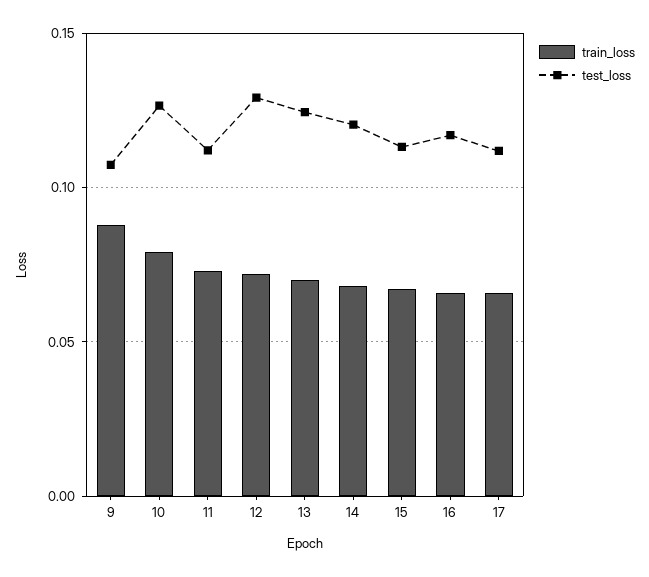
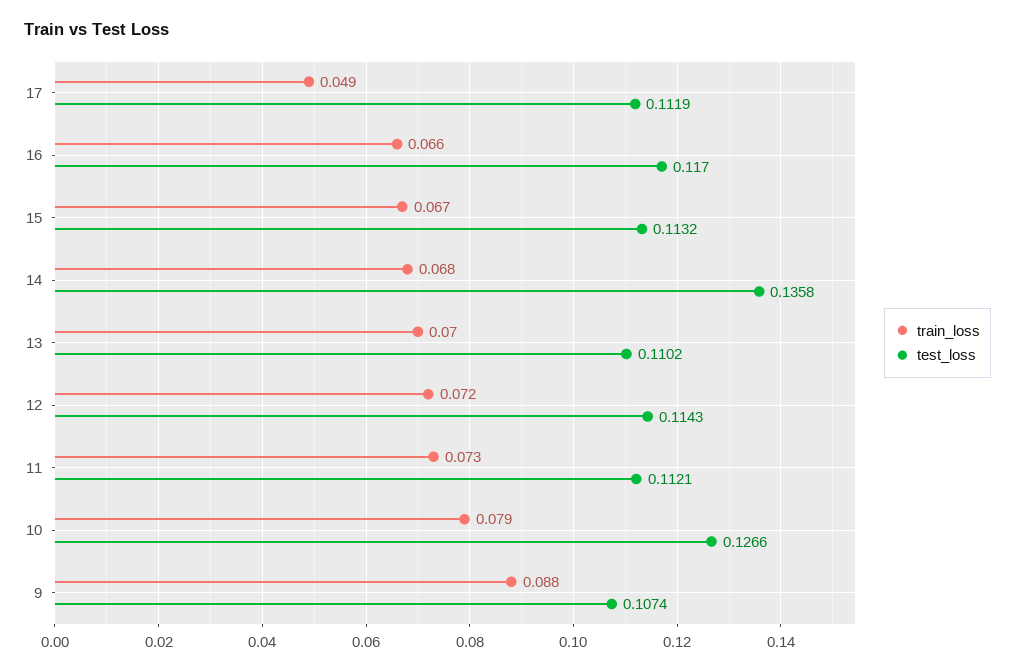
test_loss, 12: 0.13 -> 0.1143
test_loss, 13: 0.125 -> 0.1102
test_loss, 14: 0.12 -> 0.1358
train_loss, 17: 0.065 -> 0.049

